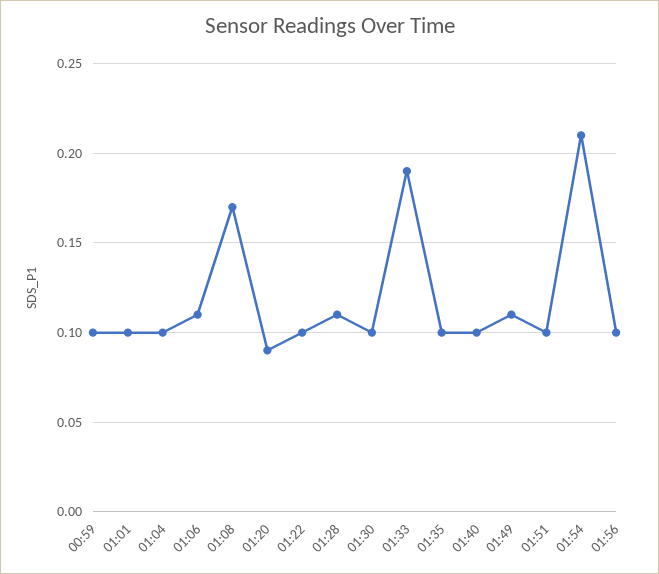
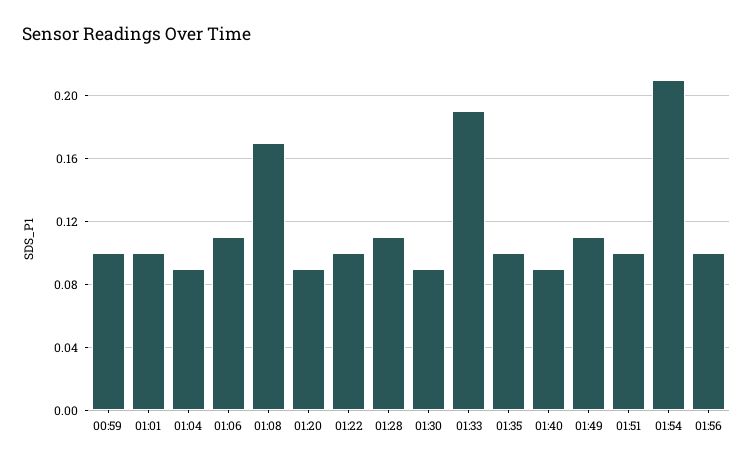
01:04: 0.1 -> 0.09
01:30: 0.1 -> 0.09
01:40: 0.1 -> 0.09

